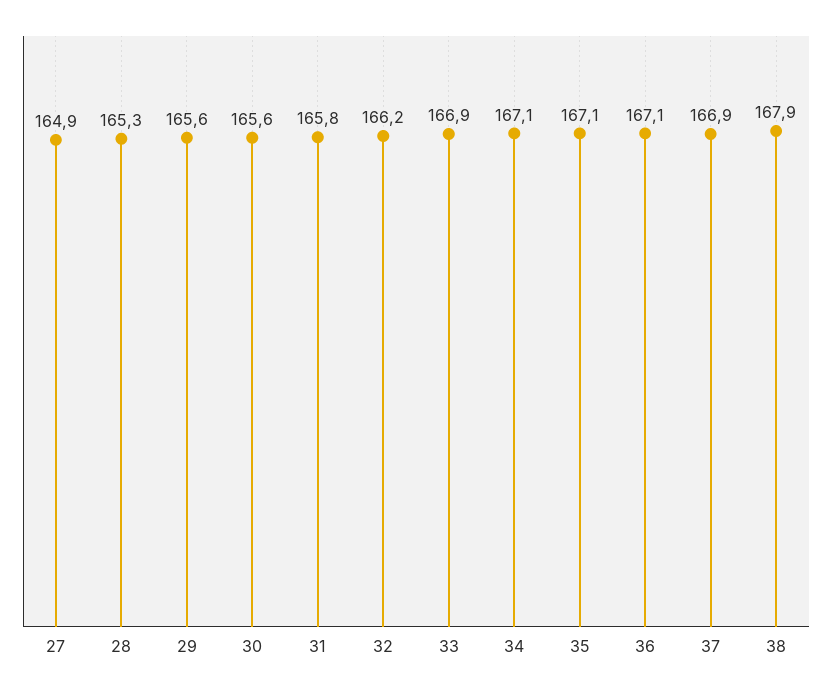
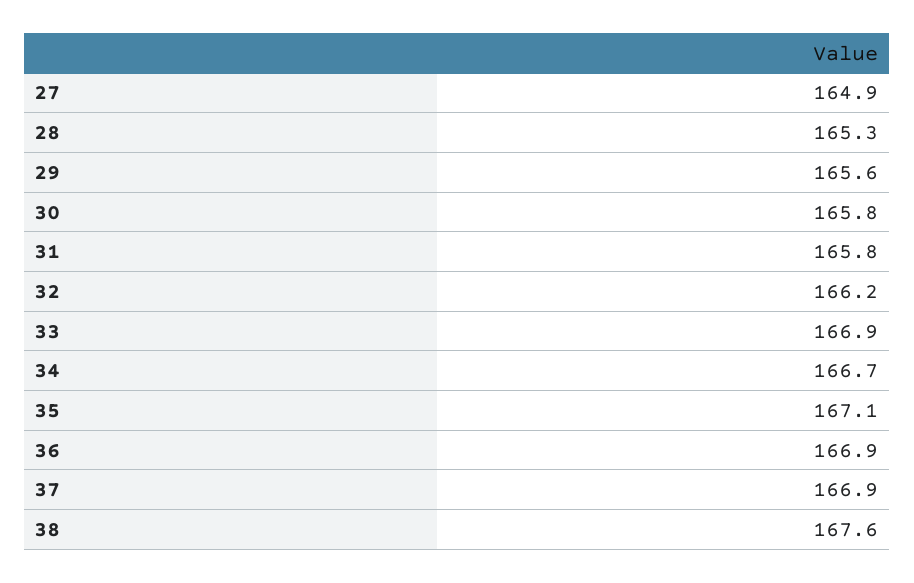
30: 165.6 -> 165.8
34: 167.1 -> 166.7
36: 167.1 -> 166.9
38: 167.9 -> 167.6

